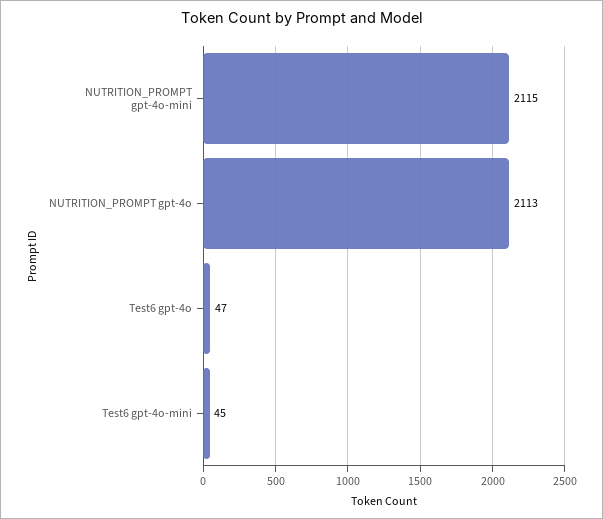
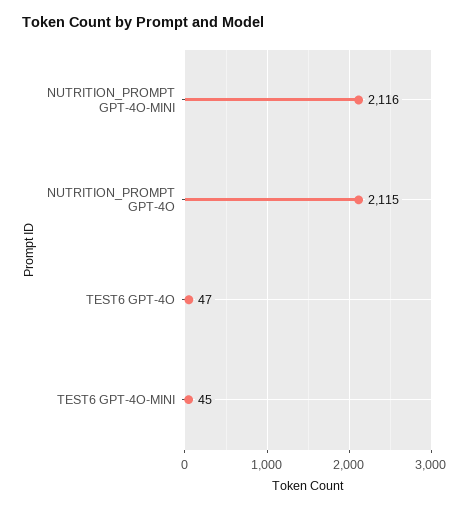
NUTRITION_PROMPT gpt-4o-mini: 2115 -> 2116
NUTRITION_PROMPT gpt-4o: 2113 -> 2115

